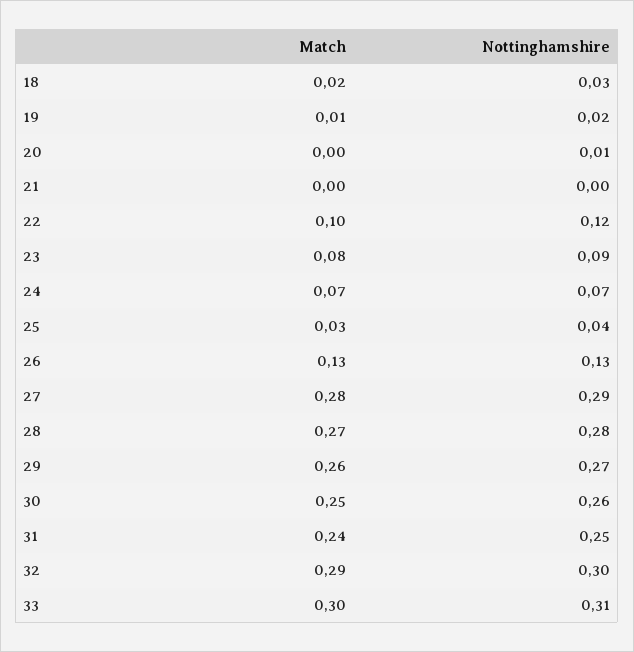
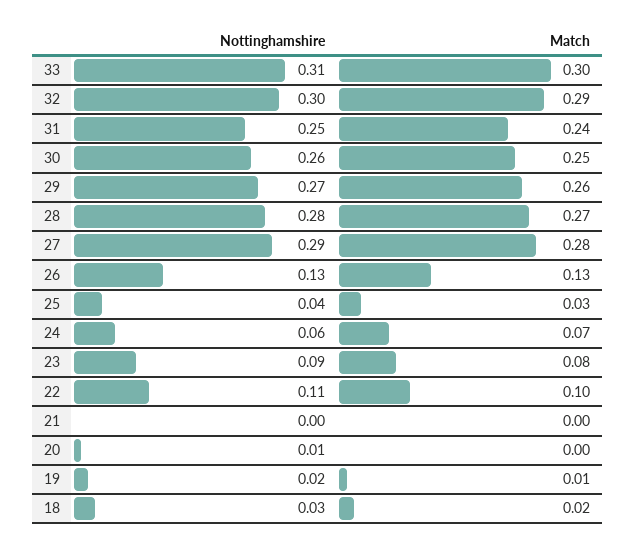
Nottinghamshire, 22: 0.12 -> 0.11
Nottinghamshire, 24: 0.07 -> 0.06

